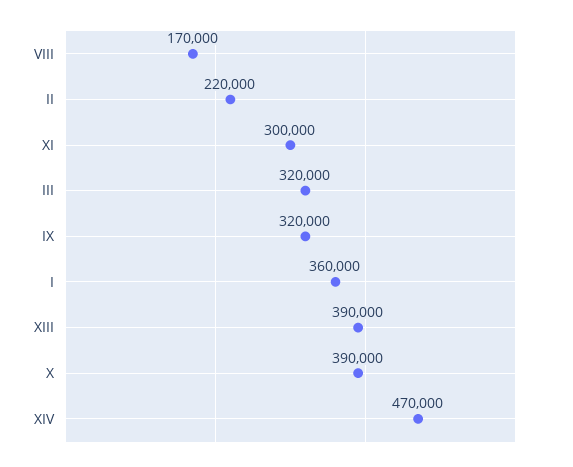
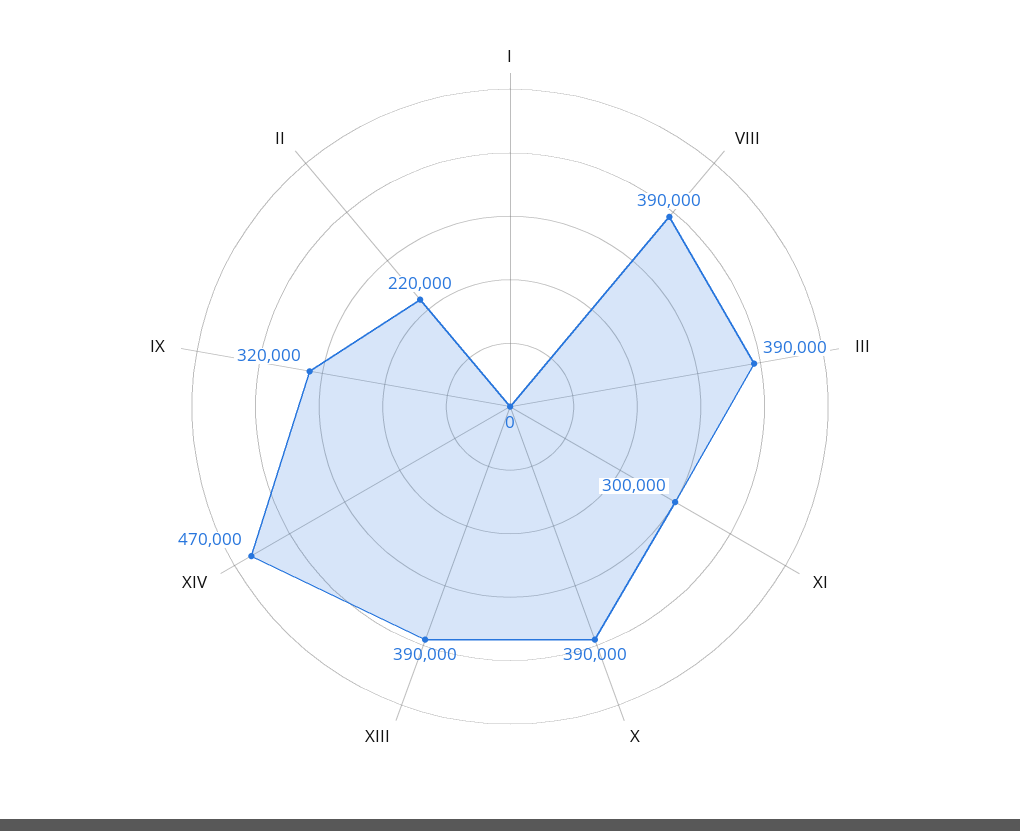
VIII: 170000 -> 390000
III: 320000 -> 390000
I: 360000 -> 0

